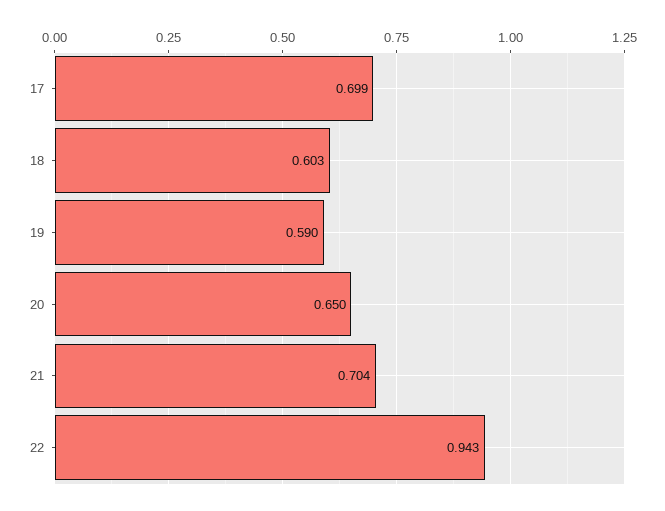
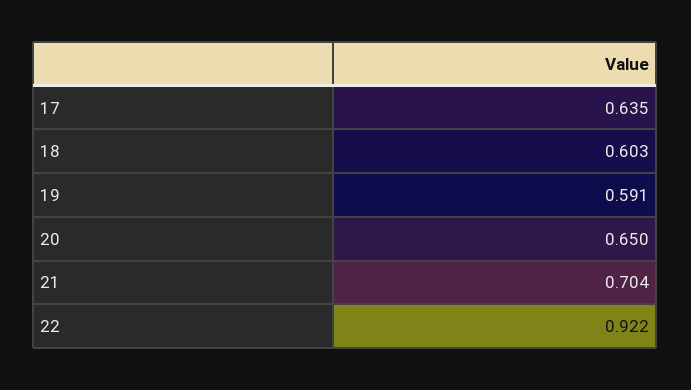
17: 0.699 -> 0.635
19: 0.59 -> 0.591
22: 0.943 -> 0.922

